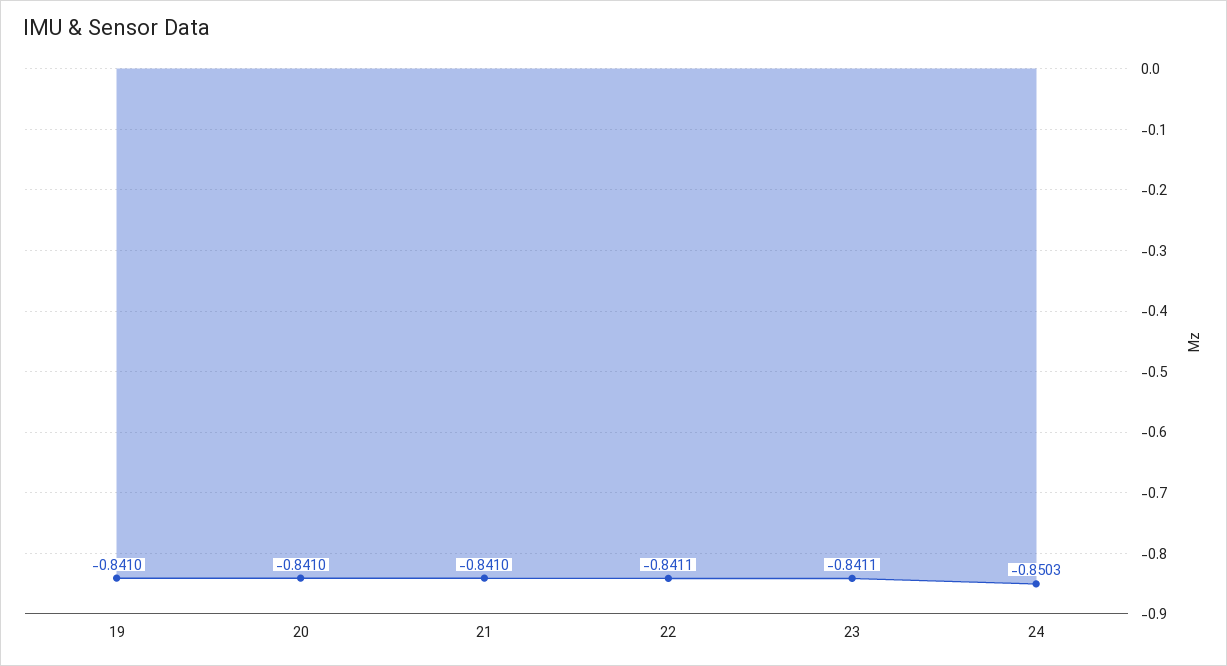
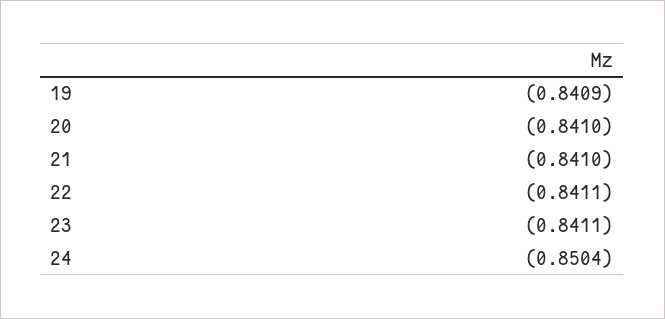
19: -0.841 -> -0.8409
24: -0.8503 -> -0.8504

